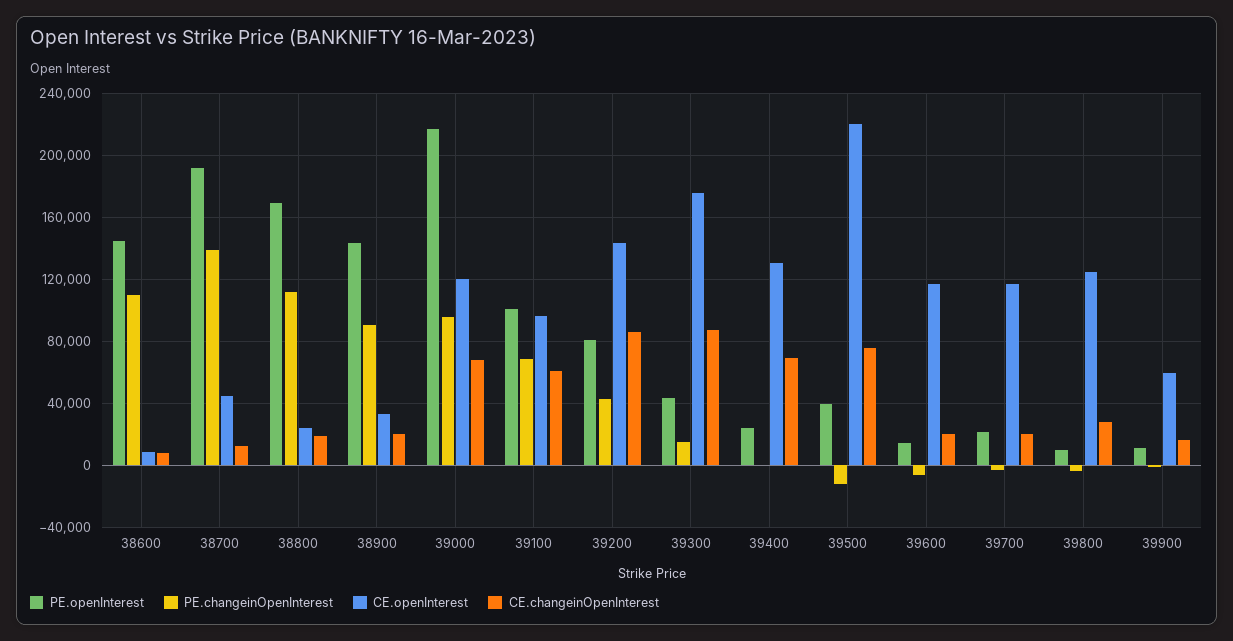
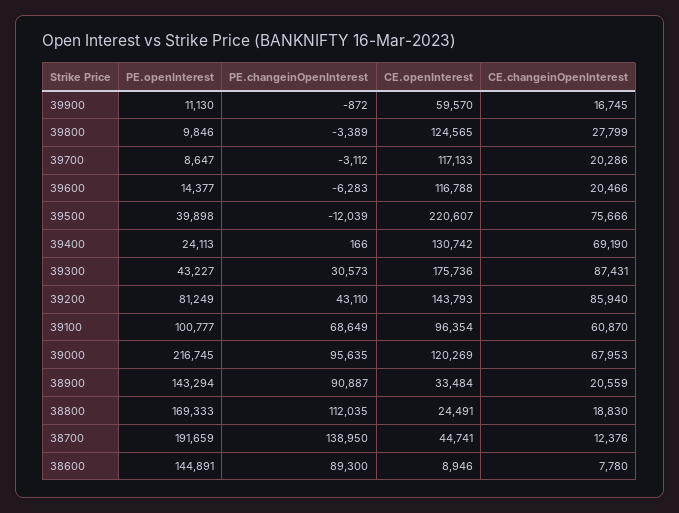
PE.changeinOpenInterest, 38600: 110000 -> 89300
PE.changeinOpenInterest, 39300: 15000 -> 30573
PE.openInterest, 39700: 20000 -> 8647

